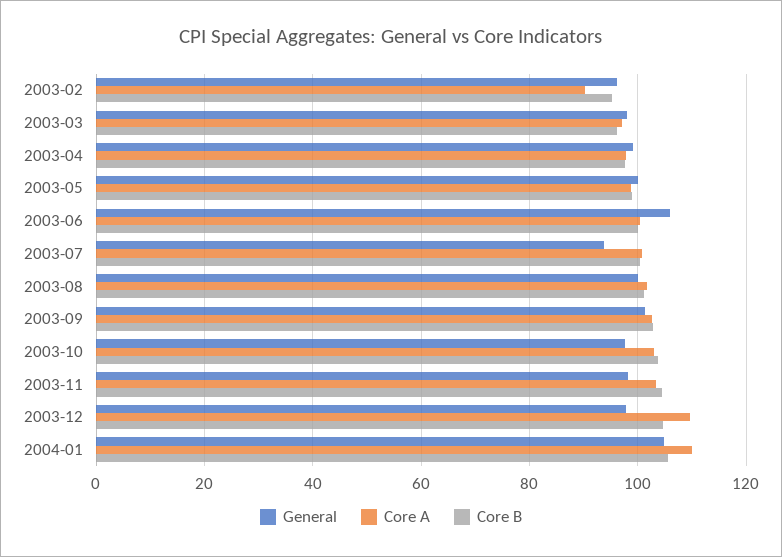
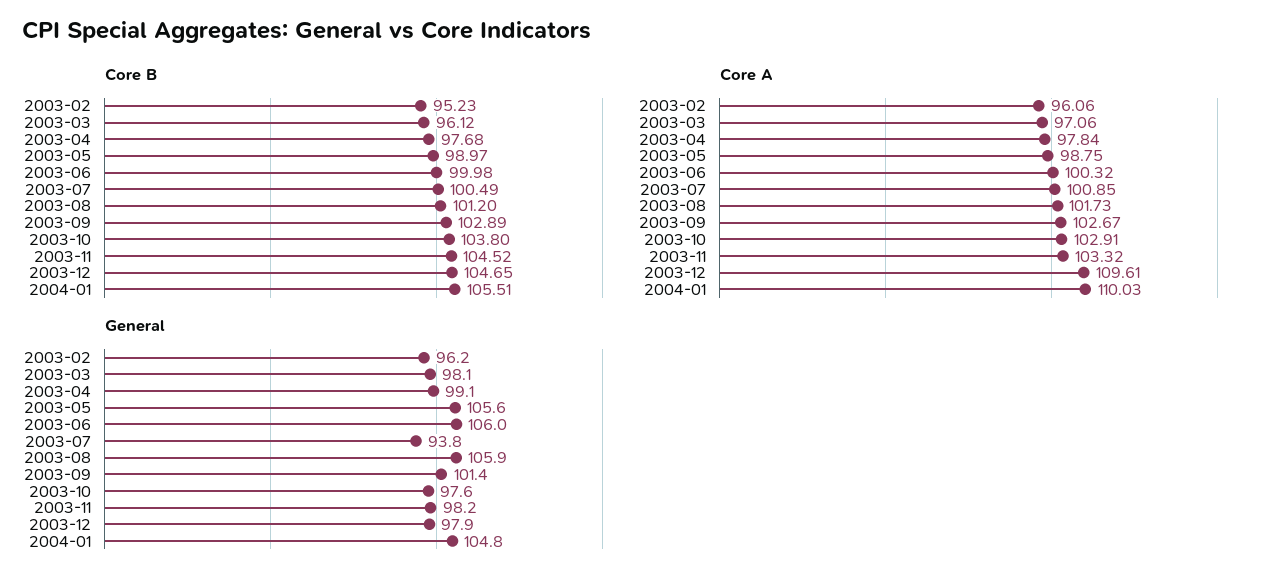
Core A, 2003-02: 90 -> 96.06
General, 2003-05: 100 -> 105.6
General, 2003-08: 100 -> 105.9

